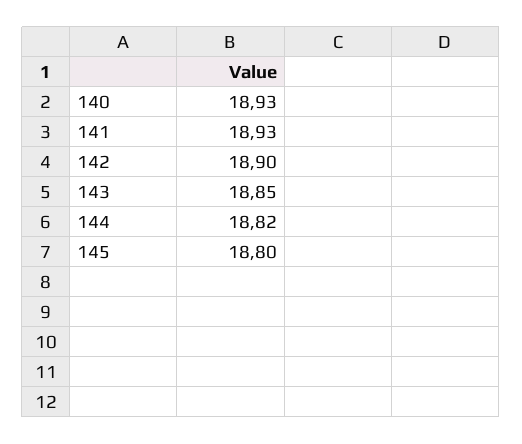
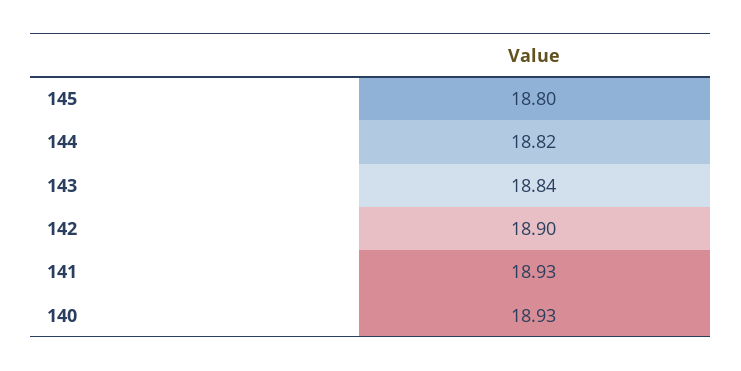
143: 18.85 -> 18.84

